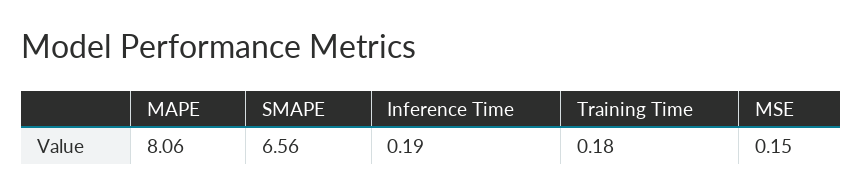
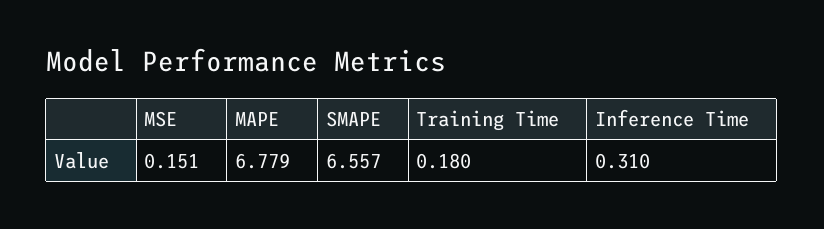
MAPE: 8.06 -> 6.779
Inference Time: 0.19 -> 0.31

